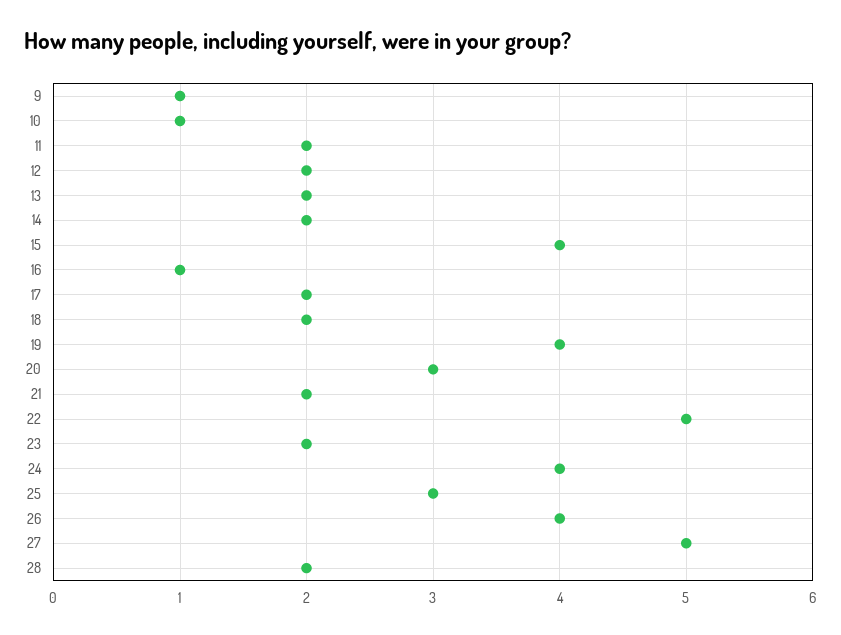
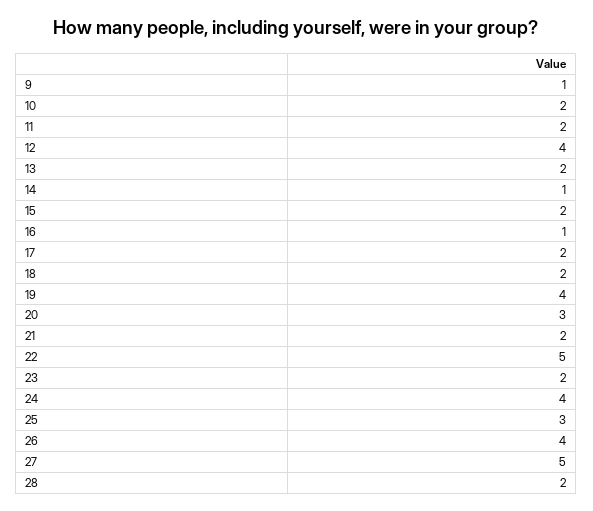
10: 1 -> 2
12: 2 -> 4
14: 2 -> 1
15: 4 -> 2

